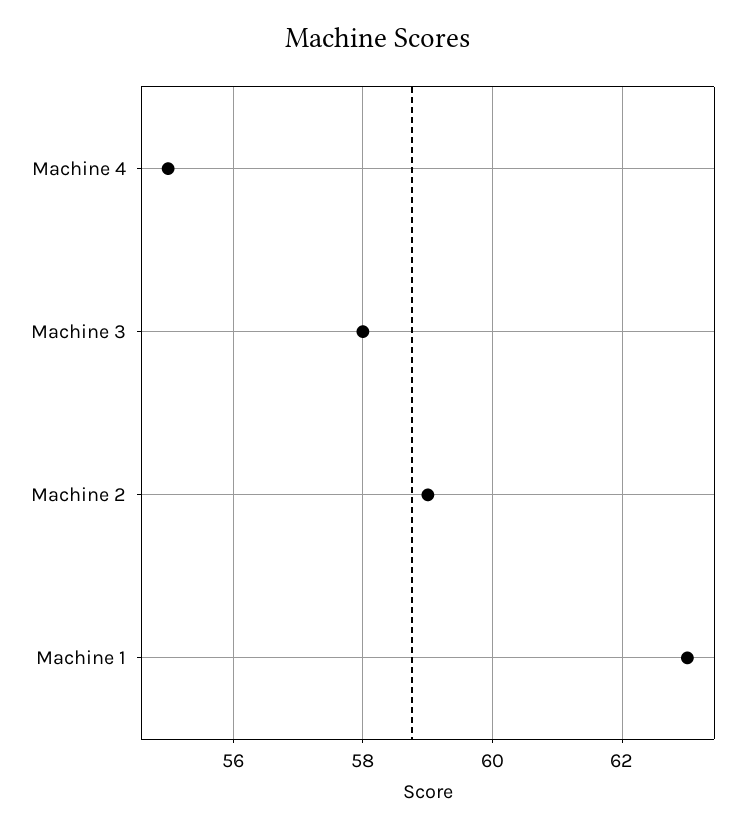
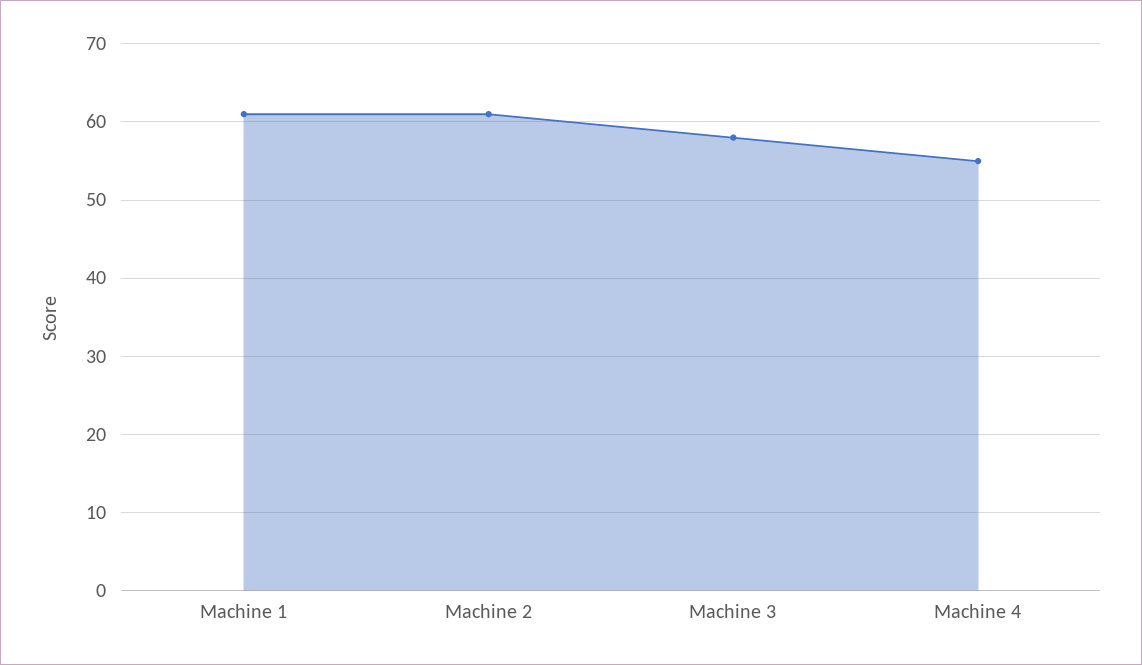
Machine 2: 59 -> 61
Machine 1: 63 -> 61

